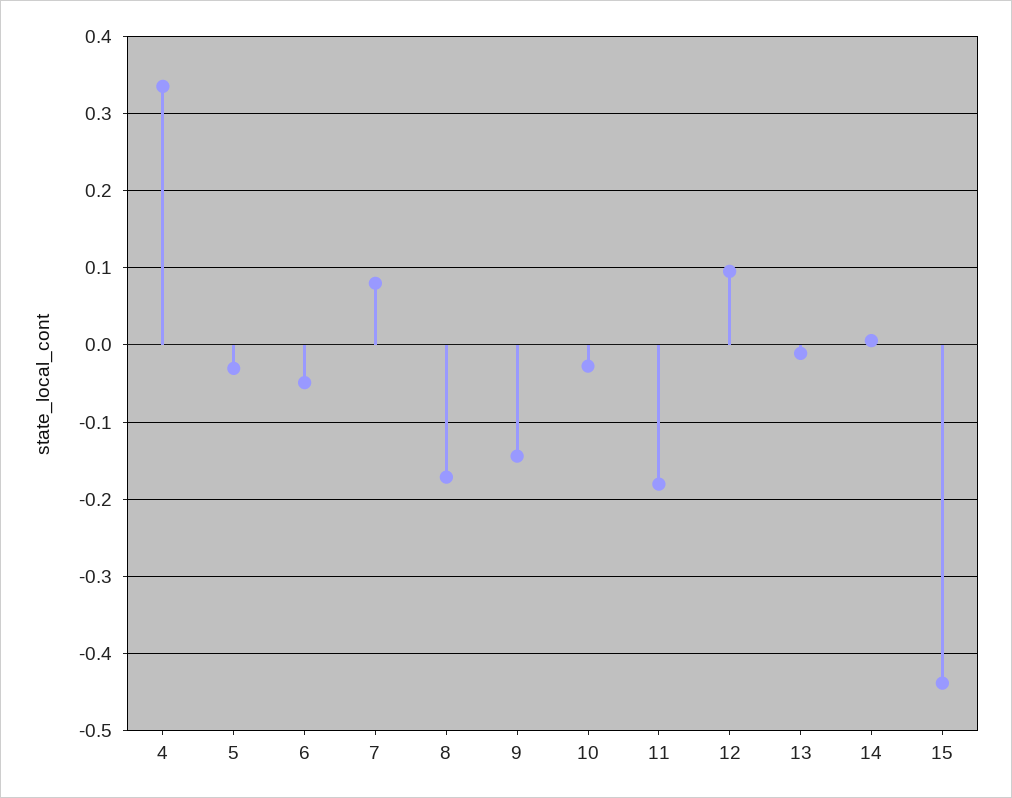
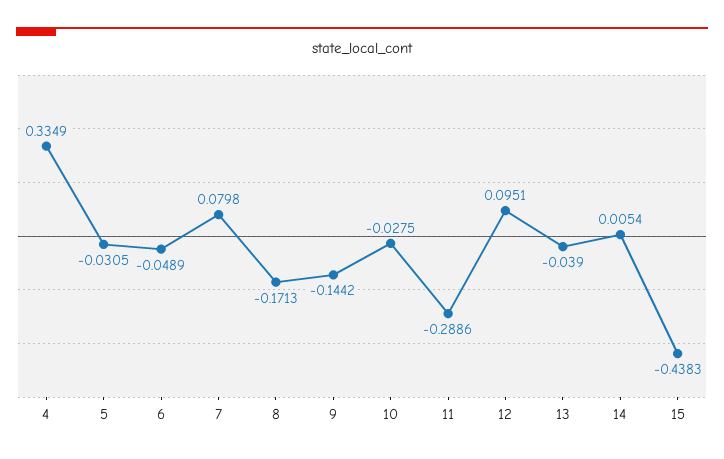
11: -0.18 -> -0.2886
13: -0.01 -> -0.039

